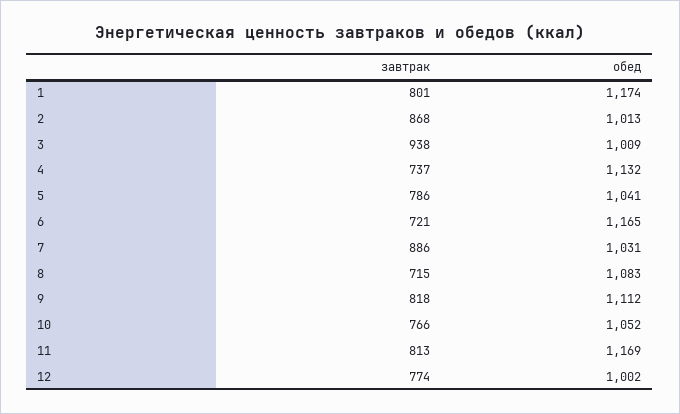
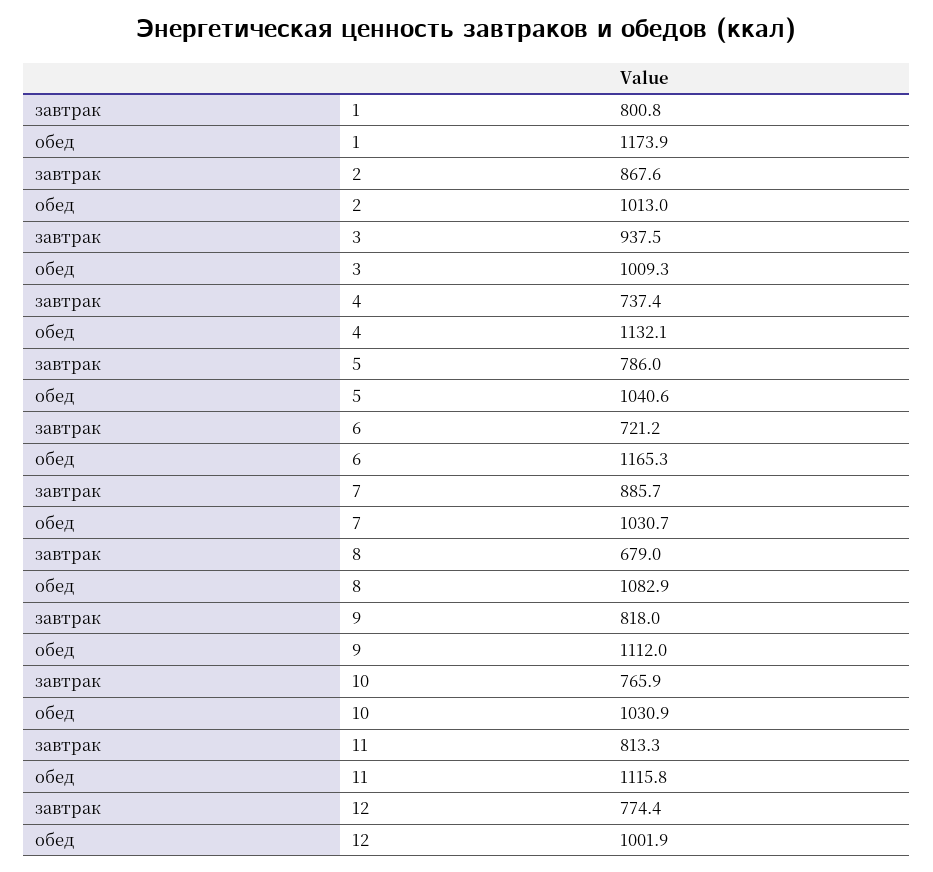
завтрак, 8: 715 -> 679
обед, 10: 1052 -> 1030.9
обед, 11: 1169 -> 1115.8

